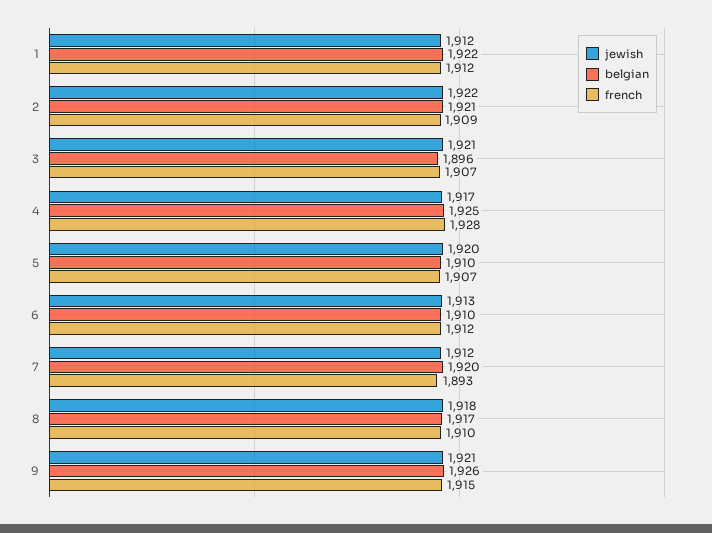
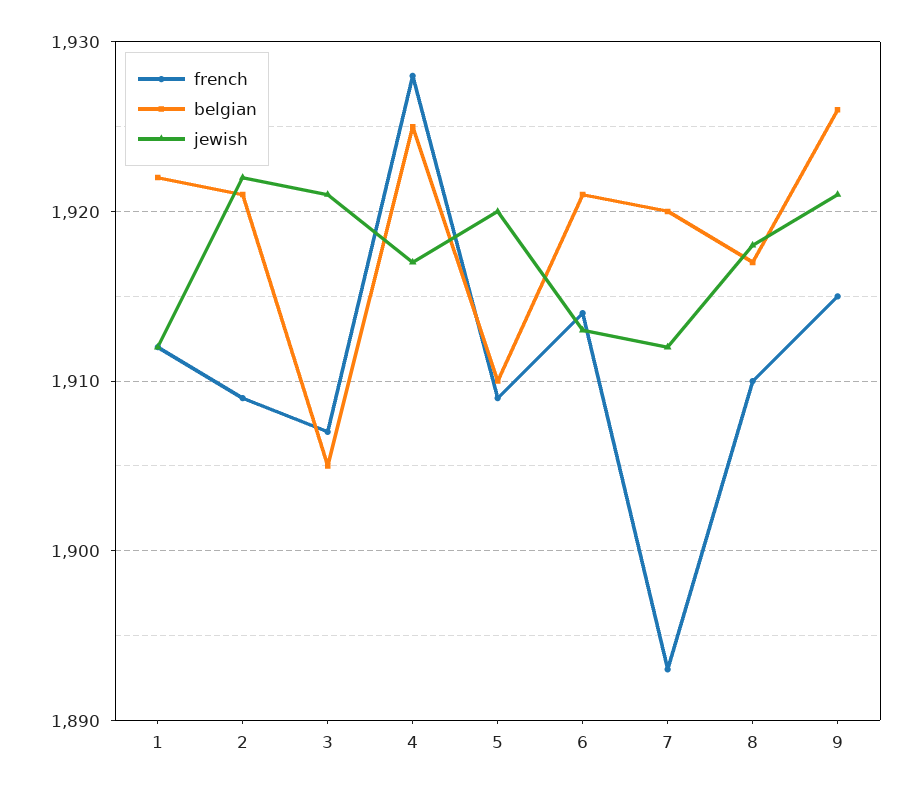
belgian, 3: 1896 -> 1905
french, 5: 1907 -> 1909
belgian, 6: 1910 -> 1921
french, 6: 1912 -> 1914

